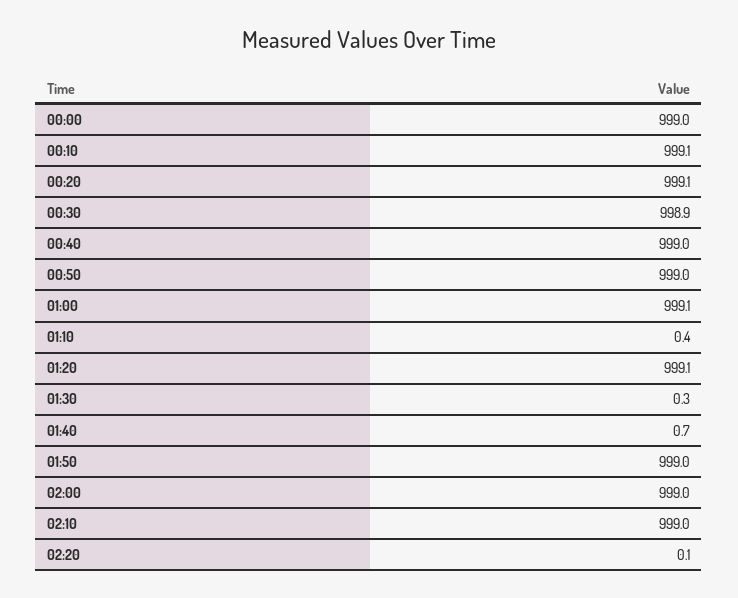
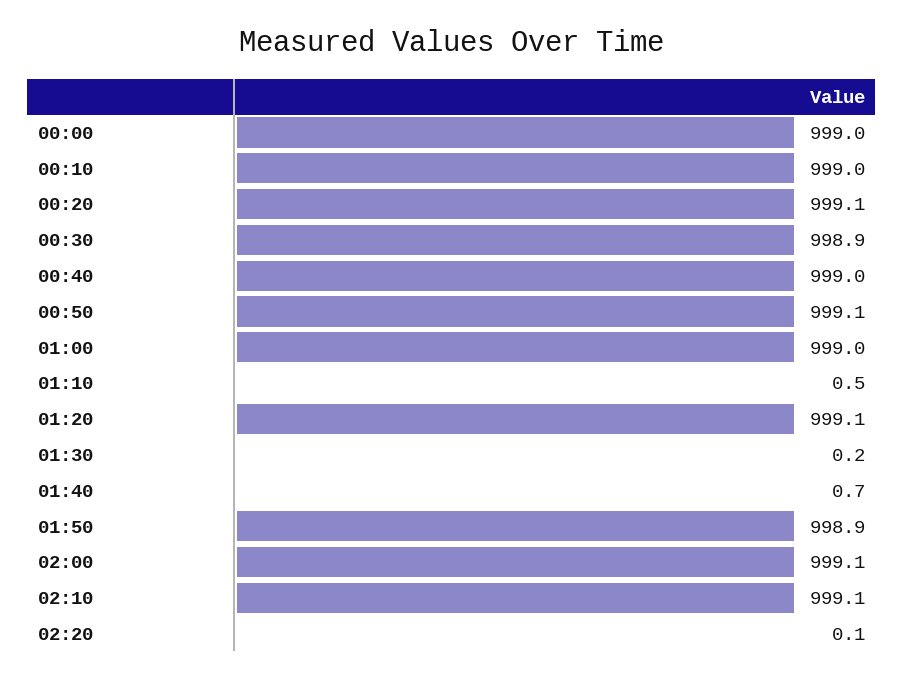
00:10: 999.1 -> 999
00:50: 999 -> 999.1
01:00: 999.1 -> 999
01:10: 0.4 -> 0.5
01:30: 0.3 -> 0.2
01:50: 999 -> 998.9
02:00: 999 -> 999.1
02:10: 999 -> 999.1

